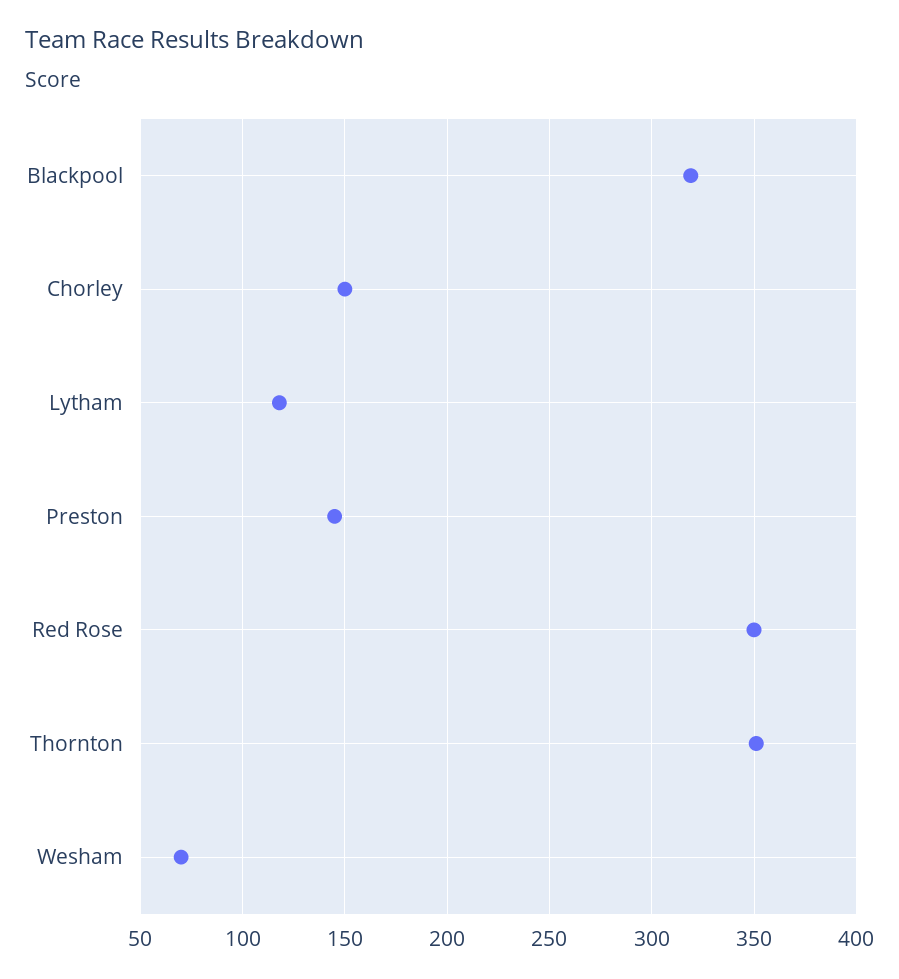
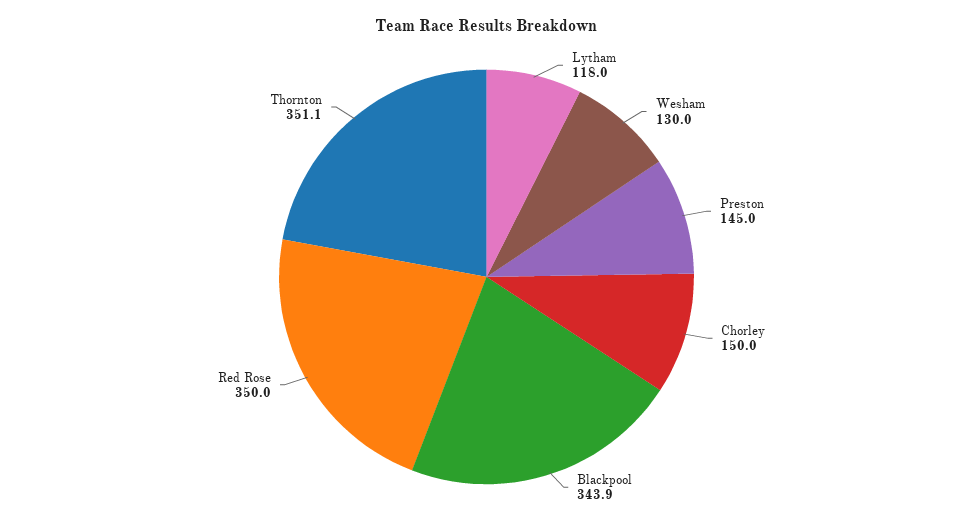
Blackpool: 320 -> 343.9
Wesham: 70 -> 130

